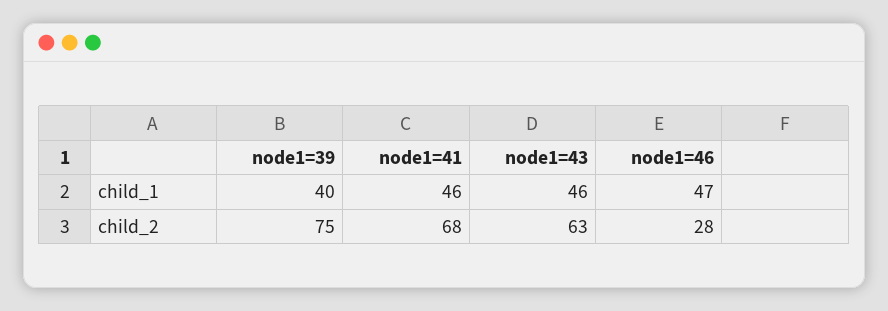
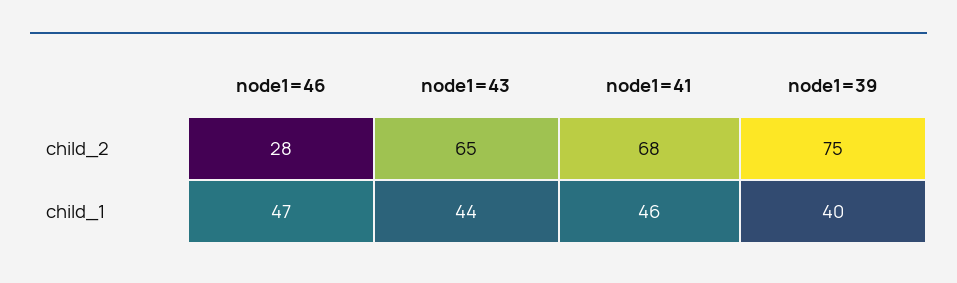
node1=43, child_1: 46 -> 44
node1=43, child_2: 63 -> 65

